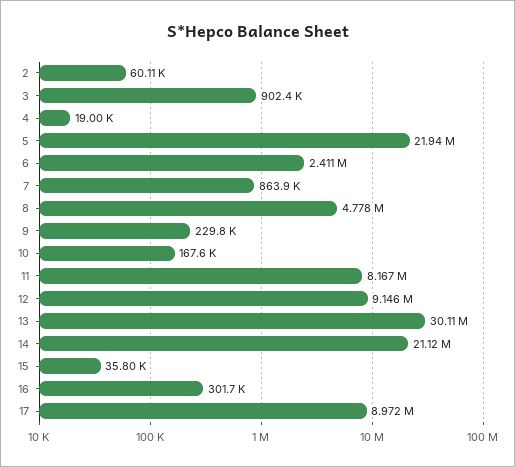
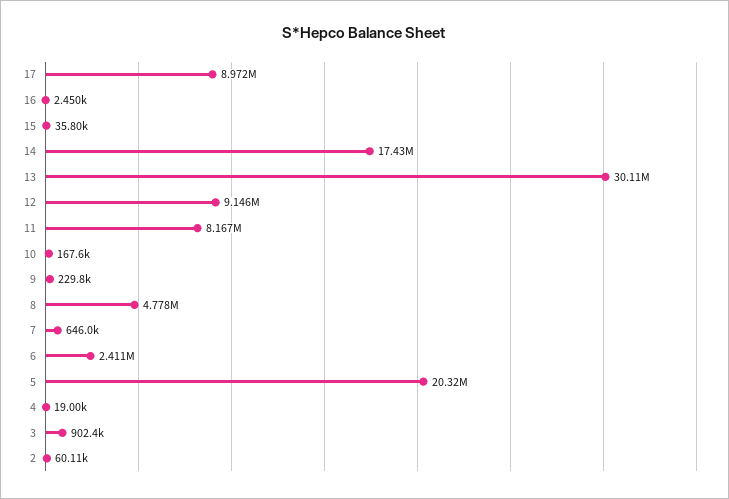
5: 21940000 -> 20320000
7: 863900 -> 646000
14: 21120000 -> 17430000
16: 301700 -> 2450

